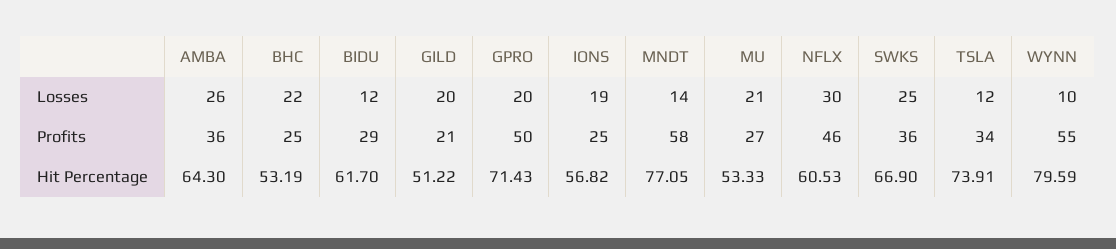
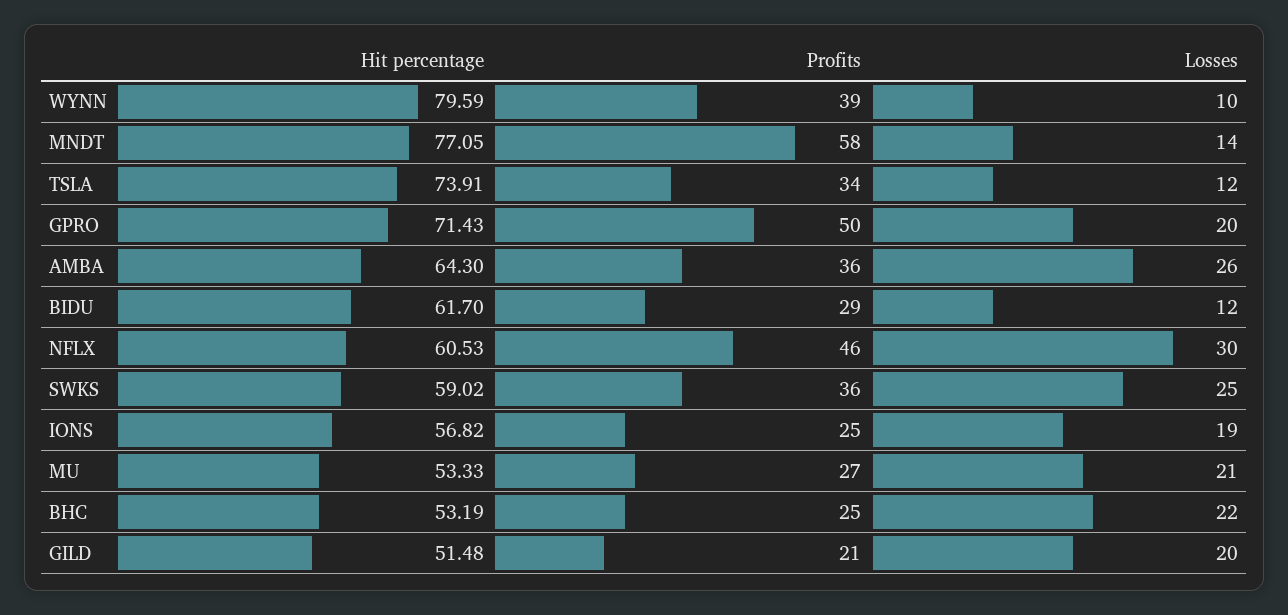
WYNN, Profits: 55 -> 39
GILD, Hit Percentage: 51.22 -> 51.48
SWKS, Hit Percentage: 66.9 -> 59.02

